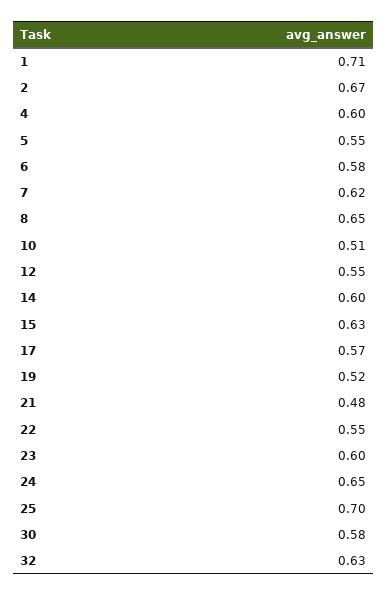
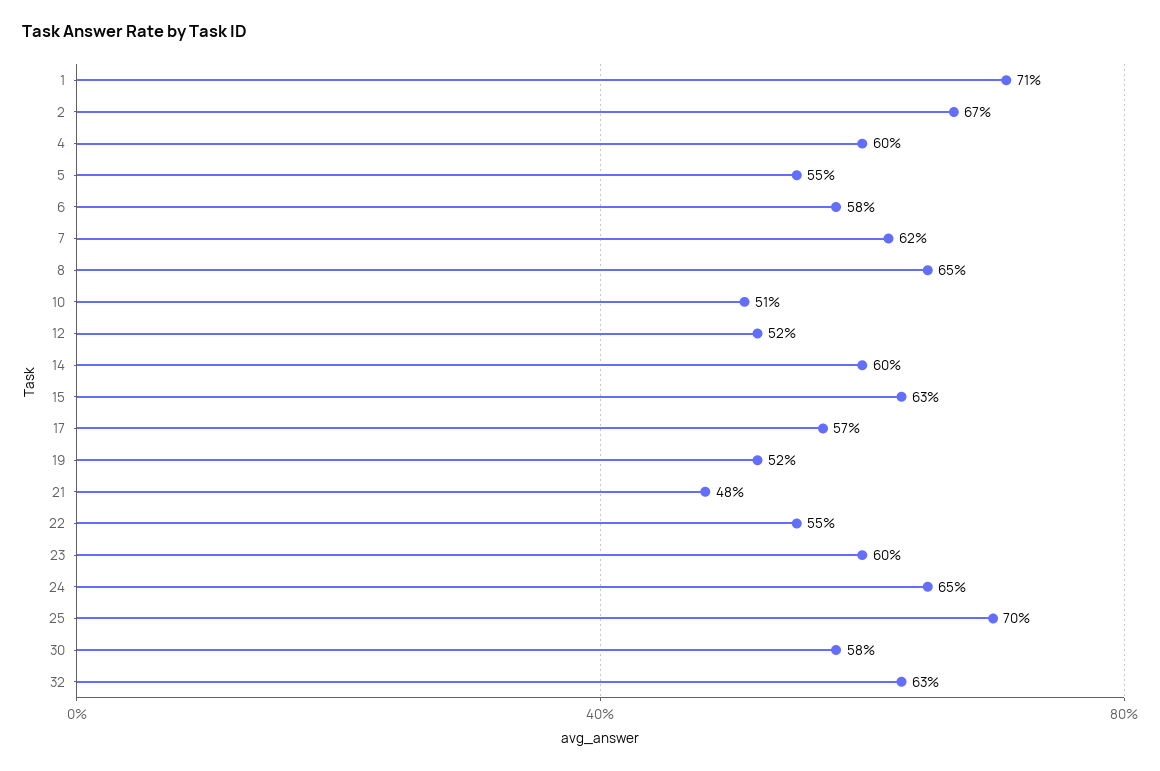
12: 0.55 -> 0.52

